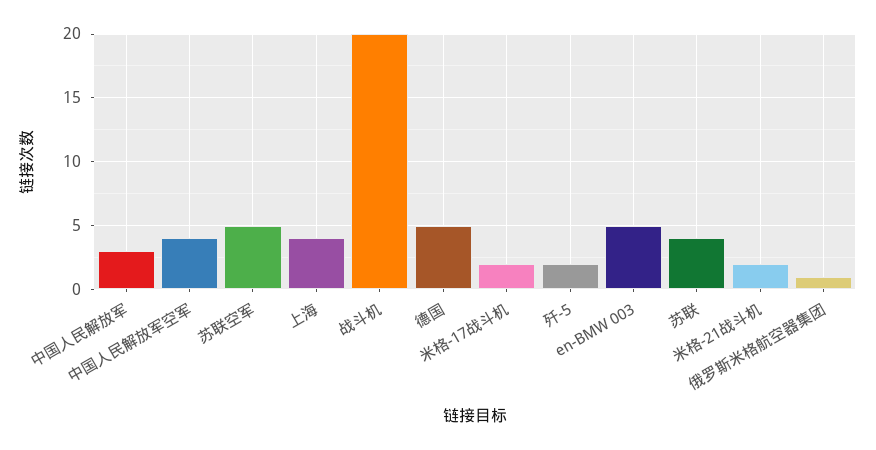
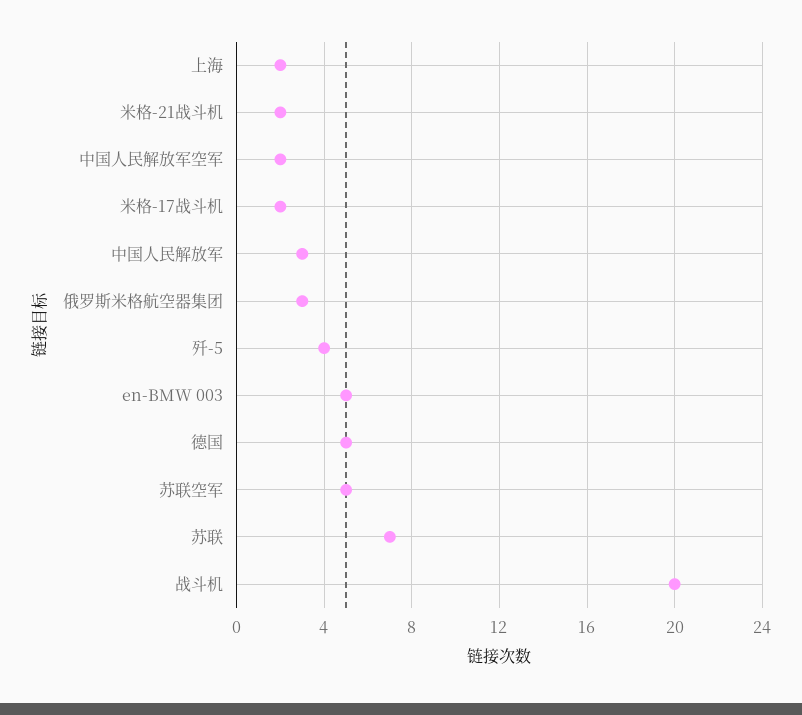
中国人民解放军空军: 4 -> 2
上海: 4 -> 2
歼-5: 2 -> 4
苏联: 4 -> 7
俄罗斯米格航空器集团: 1 -> 3

